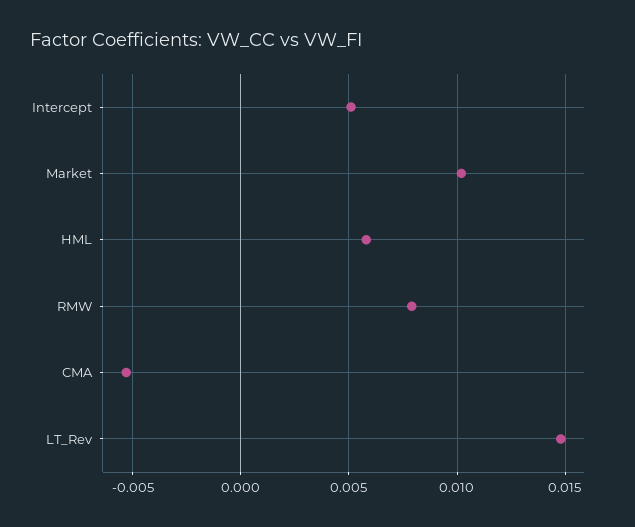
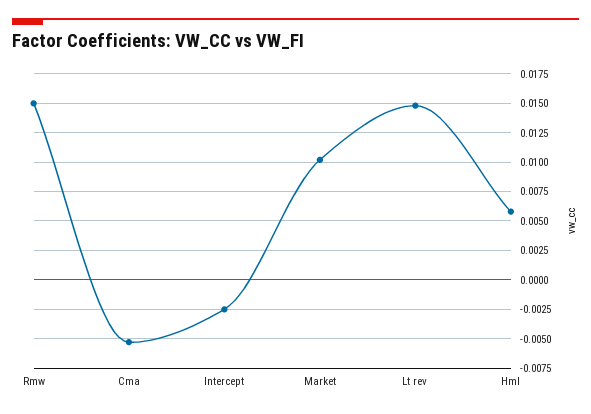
Intercept: 0.005 -> -0.0025
RMW: 0.008 -> 0.015

